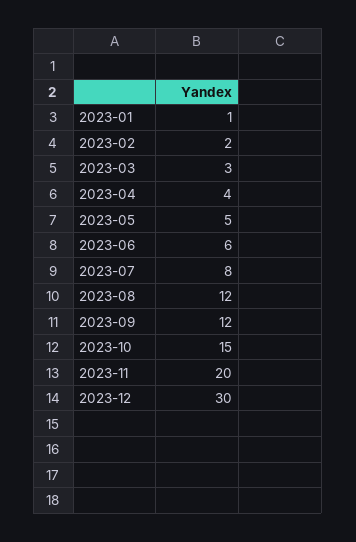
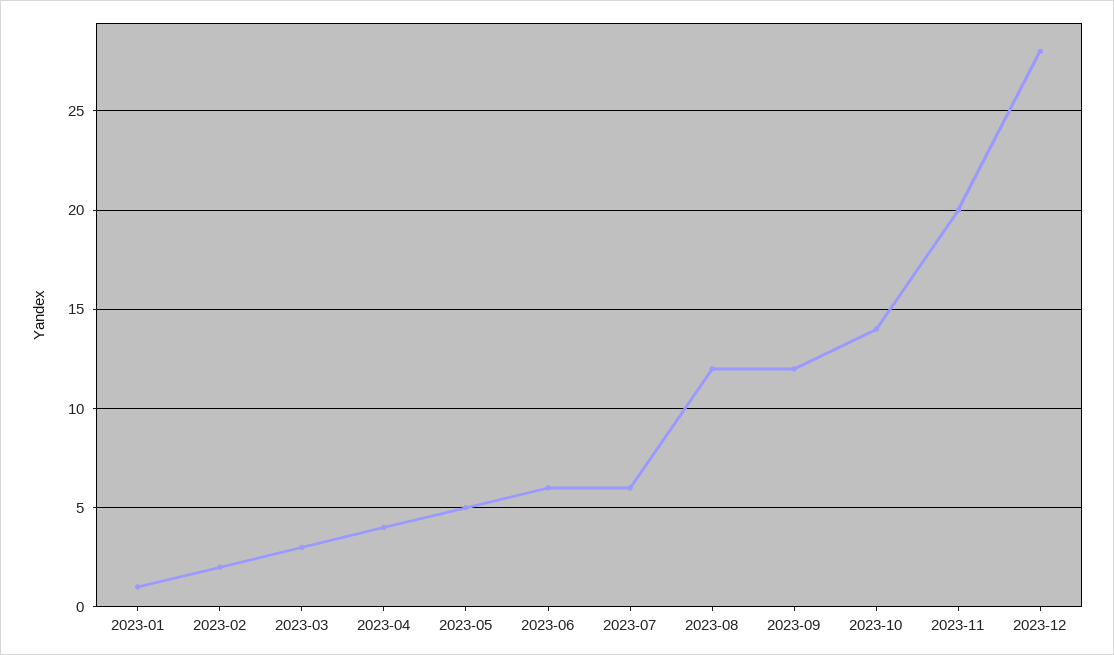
2023-07: 8 -> 6
2023-10: 15 -> 14
2023-12: 30 -> 28

